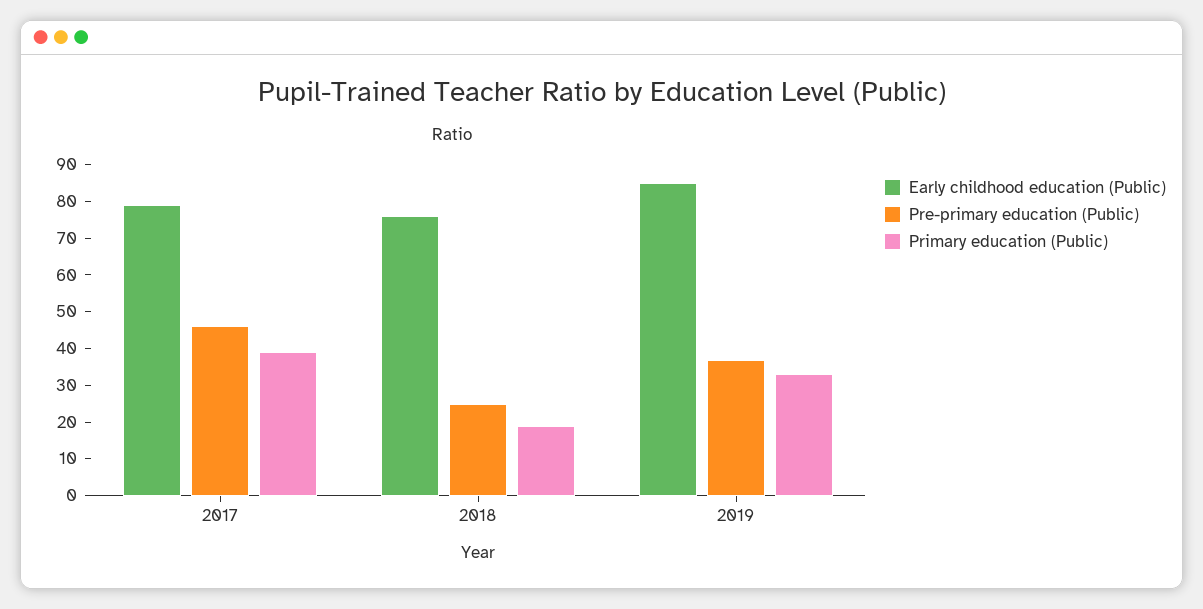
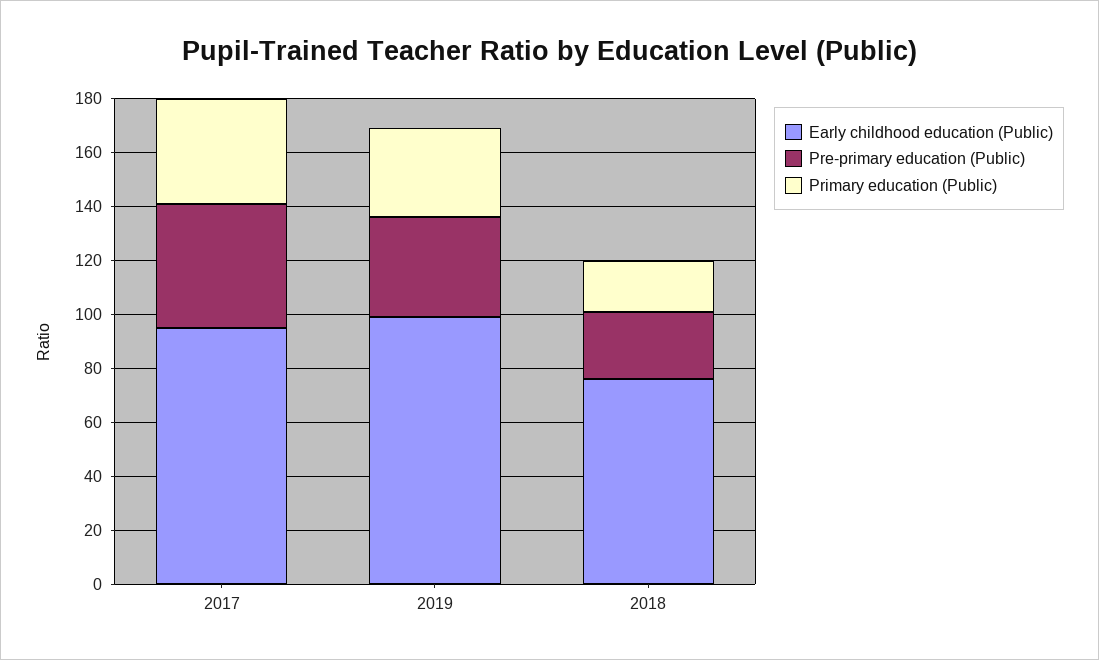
Early childhood education (Public), 2017: 80 -> 95
Early childhood education (Public), 2019: 85 -> 100

